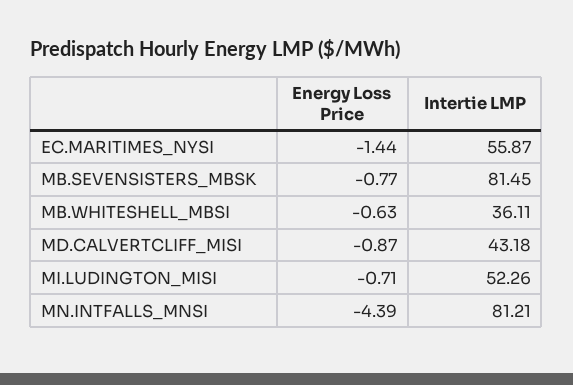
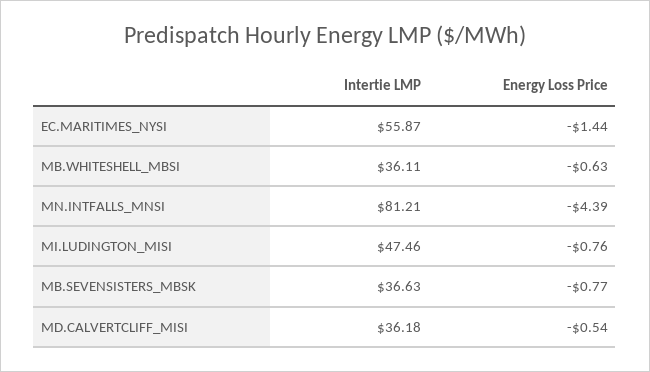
Intertie LMP, MB.SEVENSISTERS_MBSK: 81.45 -> 36.63
Energy Loss Price, MD.CALVERTCLIFF_MISI: -0.87 -> -0.54
Intertie LMP, MD.CALVERTCLIFF_MISI: 43.18 -> 36.18
Energy Loss Price, MI.LUDINGTON_MISI: -0.71 -> -0.76
Intertie LMP, MI.LUDINGTON_MISI: 52.26 -> 47.46

